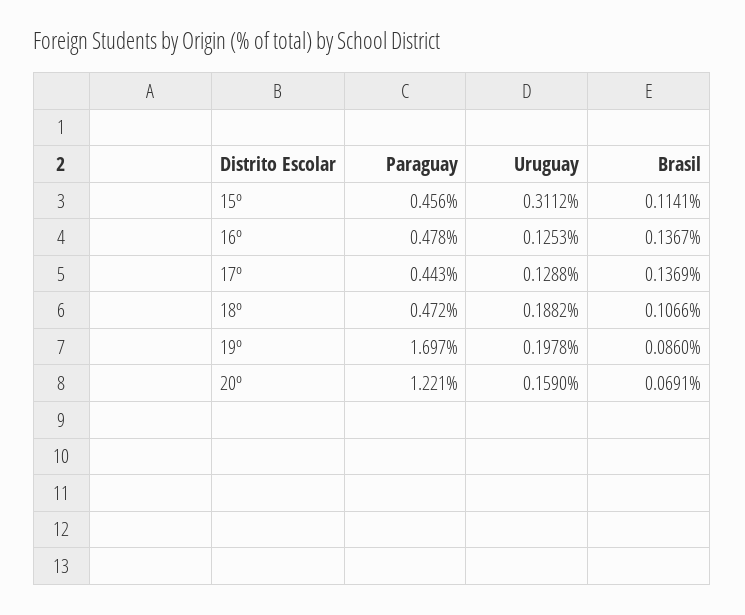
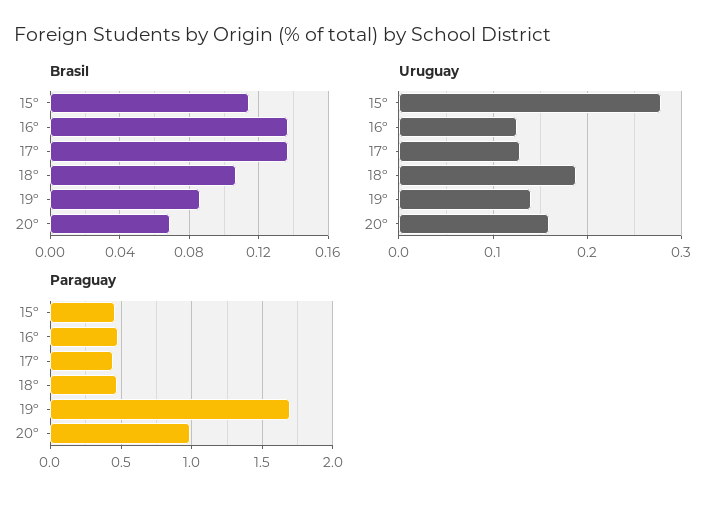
Uruguay, 15º: 0.3112 -> 0.28
Uruguay, 19º: 0.1978 -> 0.14
Paraguay, 20º: 1.221 -> 1

